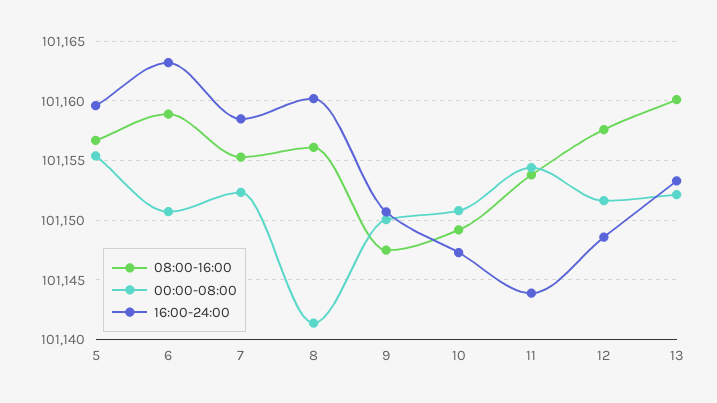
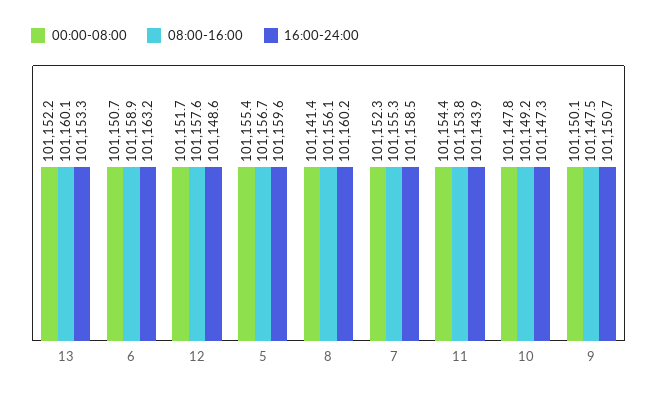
00:00-08:00, 10: 101151 -> 101147.8

